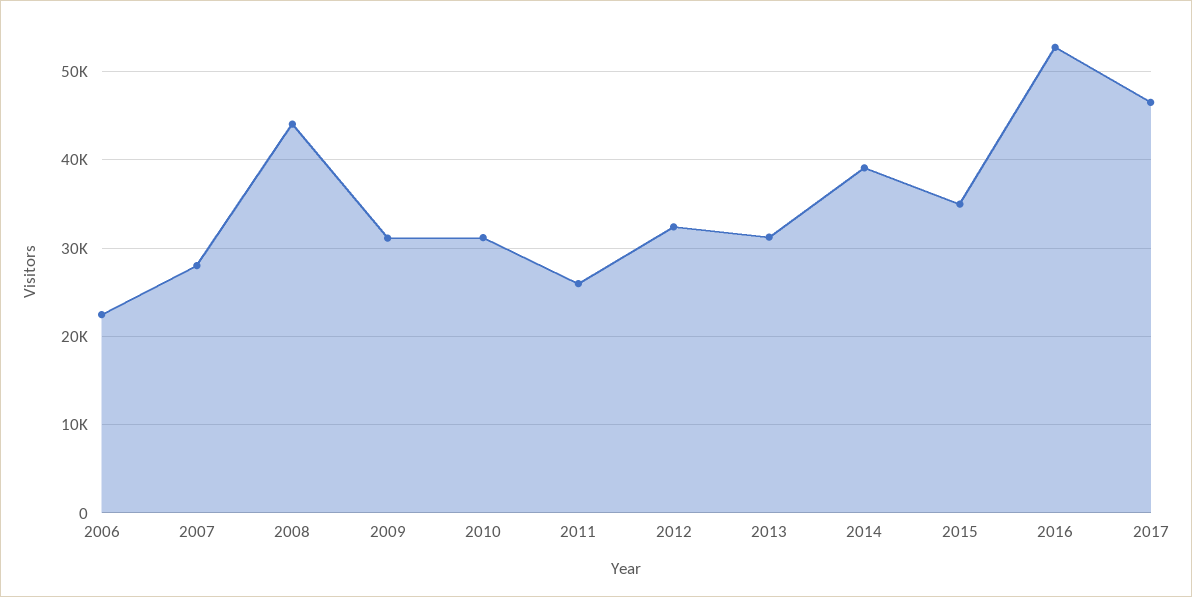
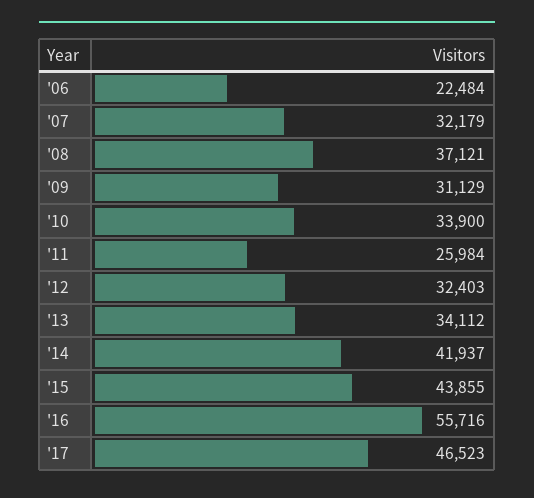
2007: 28000 -> 32179
2008: 44000 -> 37121
2010: 31000 -> 33900
2013: 31000 -> 34112
2014: 39000 -> 41937
2015: 35000 -> 43855
2016: 53000 -> 55716

